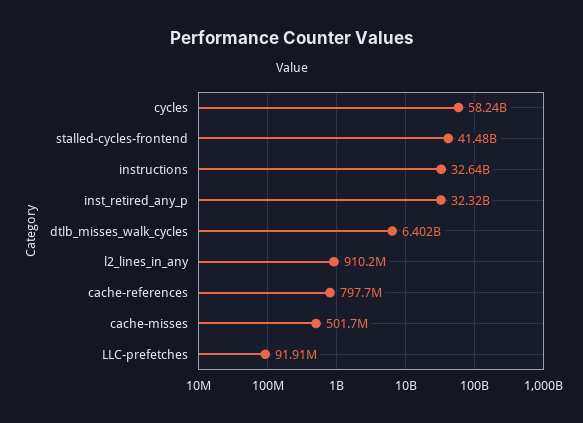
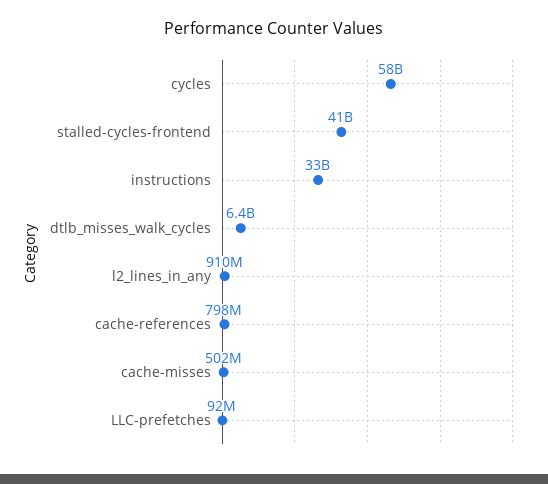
inst_retired_any_p: 32320000000 -> none

